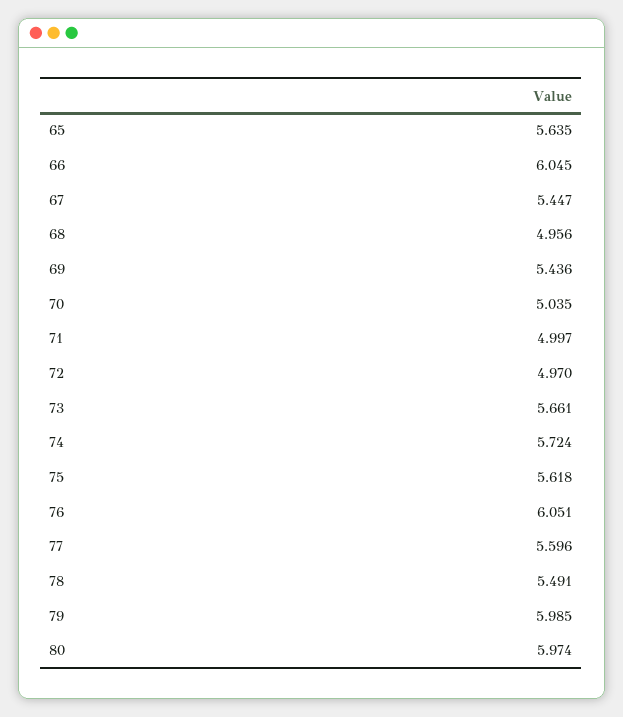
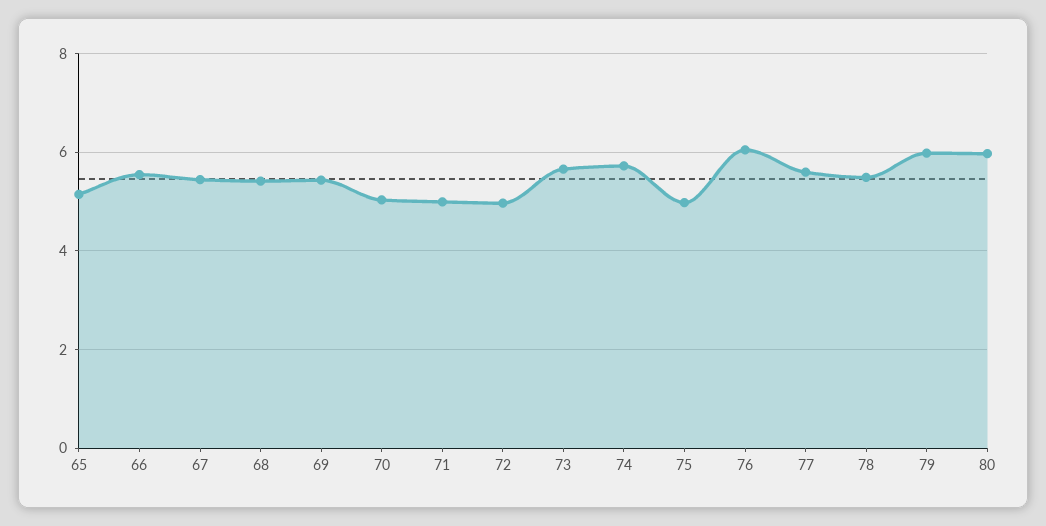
65: 5.635 -> 5.2
66: 6.045 -> 5.6
68: 4.956 -> 5.4
75: 5.618 -> 5

